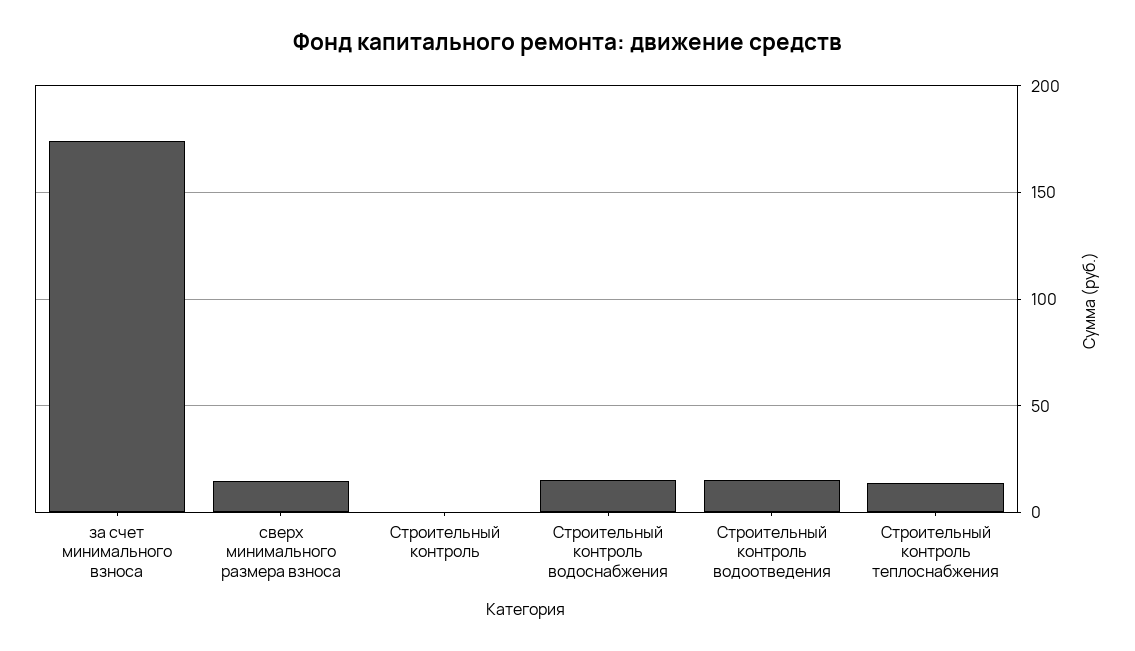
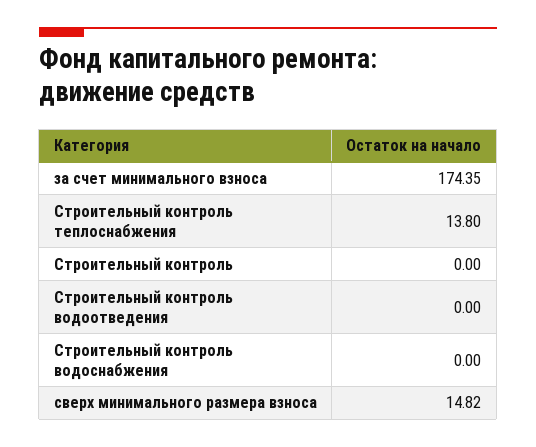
Строительный контроль водоснабжения: 15 -> 0
Строительный контроль водоотведения: 15 -> 0

